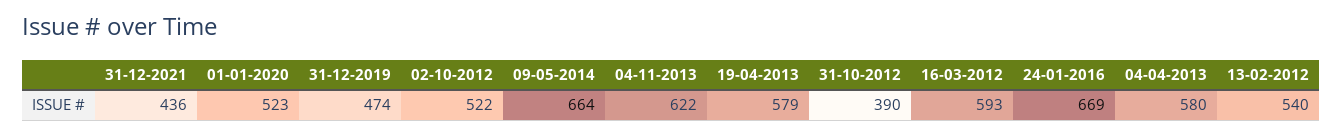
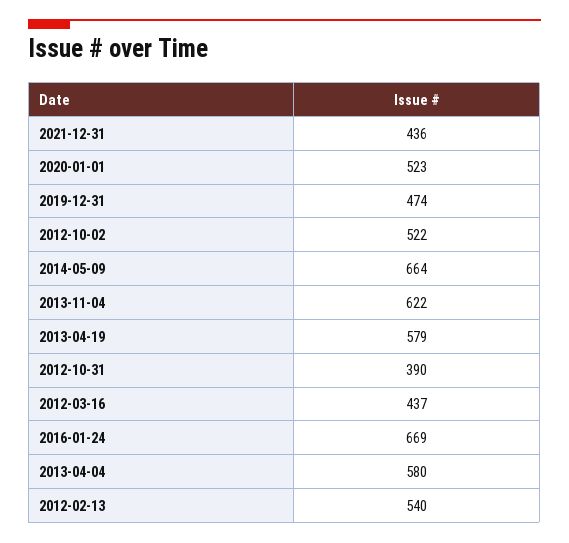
16-03-2012: 593 -> 437

